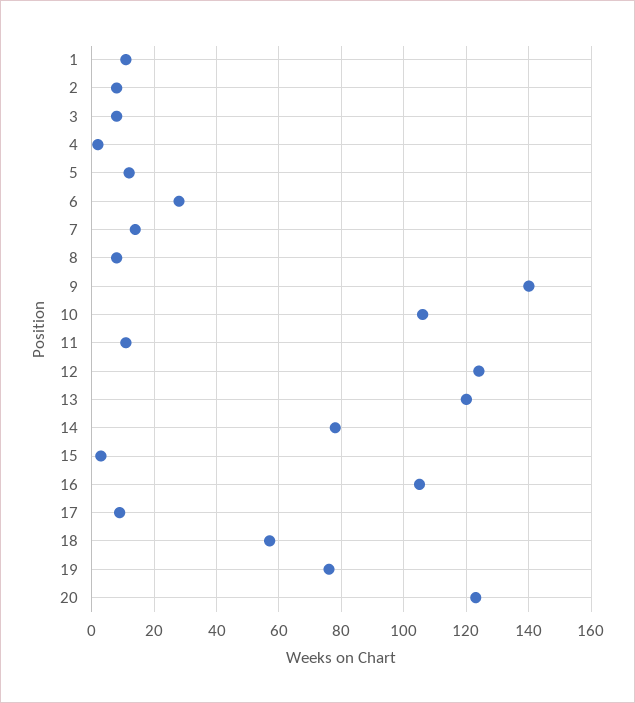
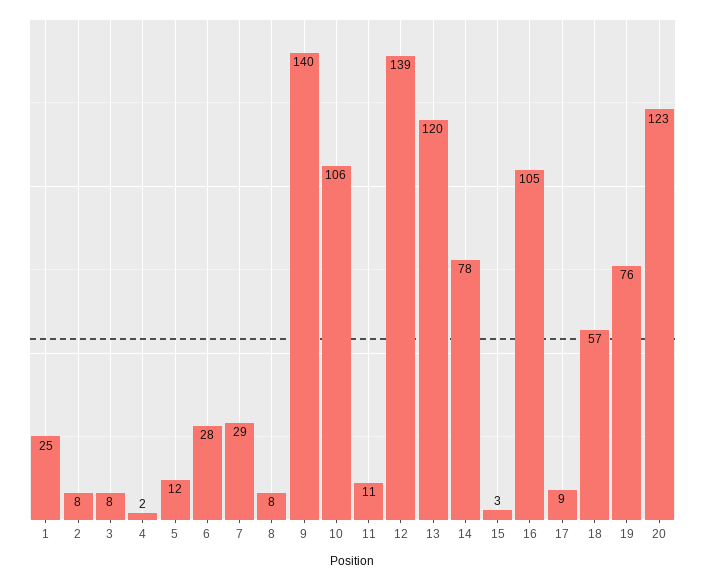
1: 10 -> 25
7: 15 -> 29
12: 125 -> 139

